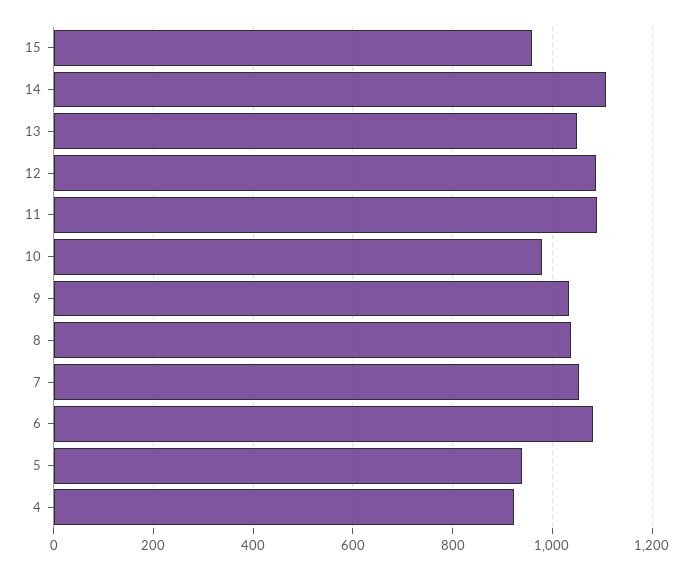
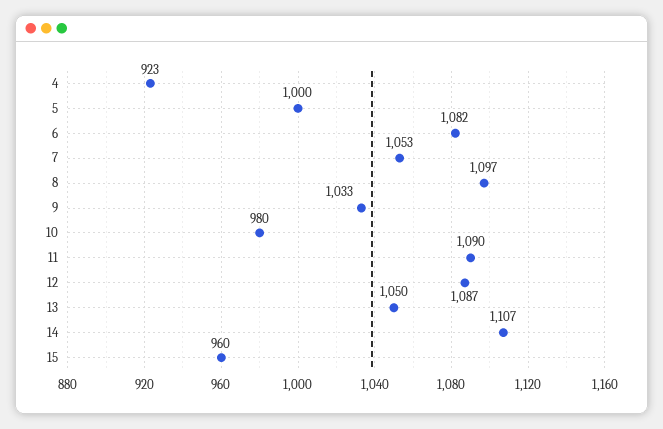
8: 1040 -> 1097
5: 940 -> 1000

